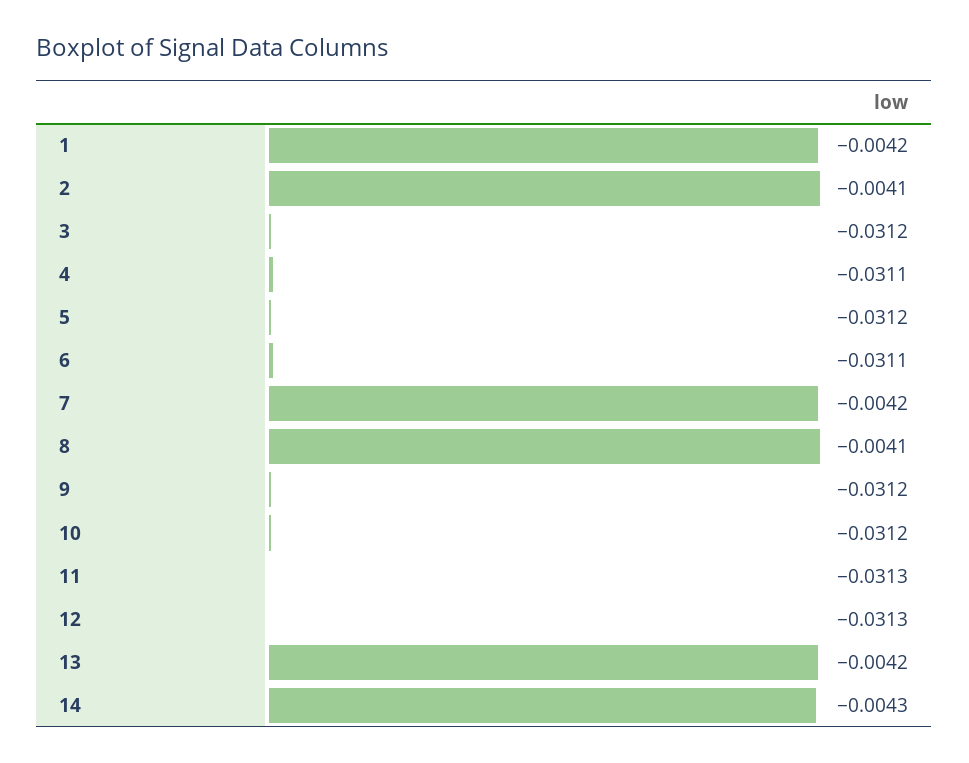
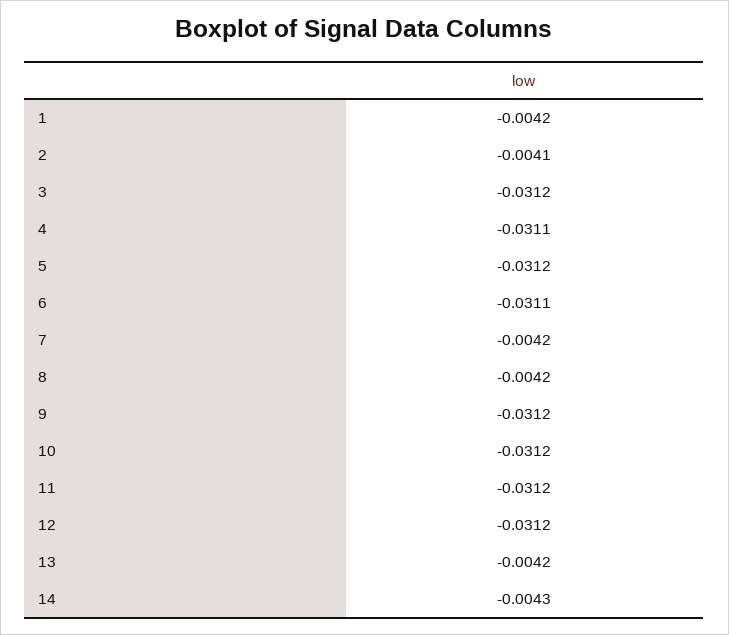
8: -0.0041 -> -0.0042
11: -0.0313 -> -0.0312
12: -0.0313 -> -0.0312

